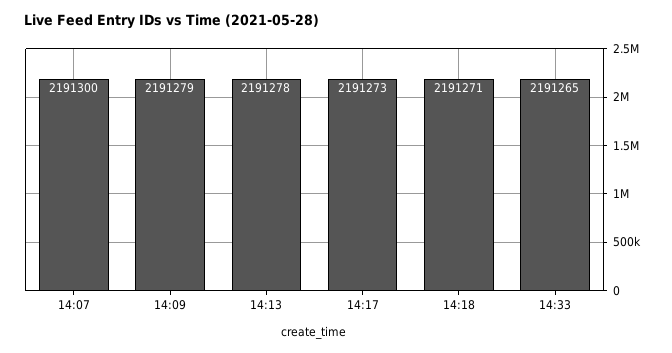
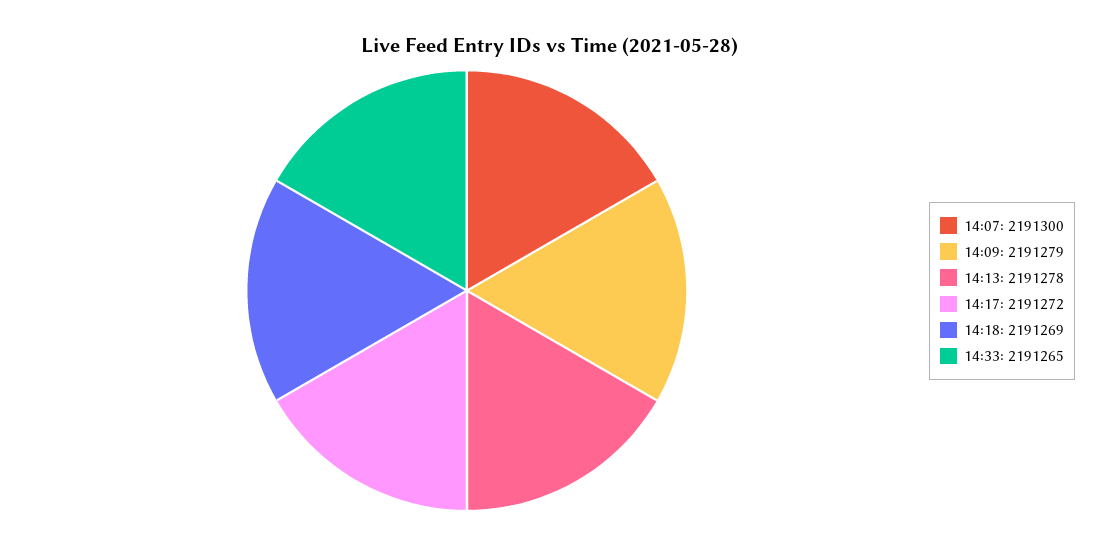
14:17: 2191273 -> 2191272
14:18: 2191271 -> 2191269

